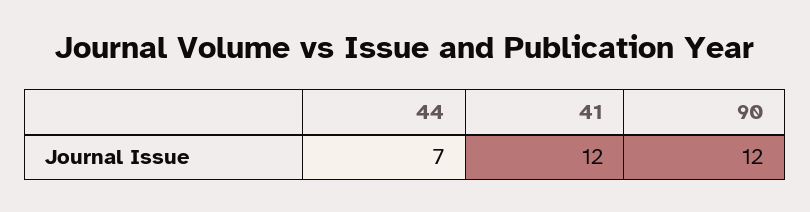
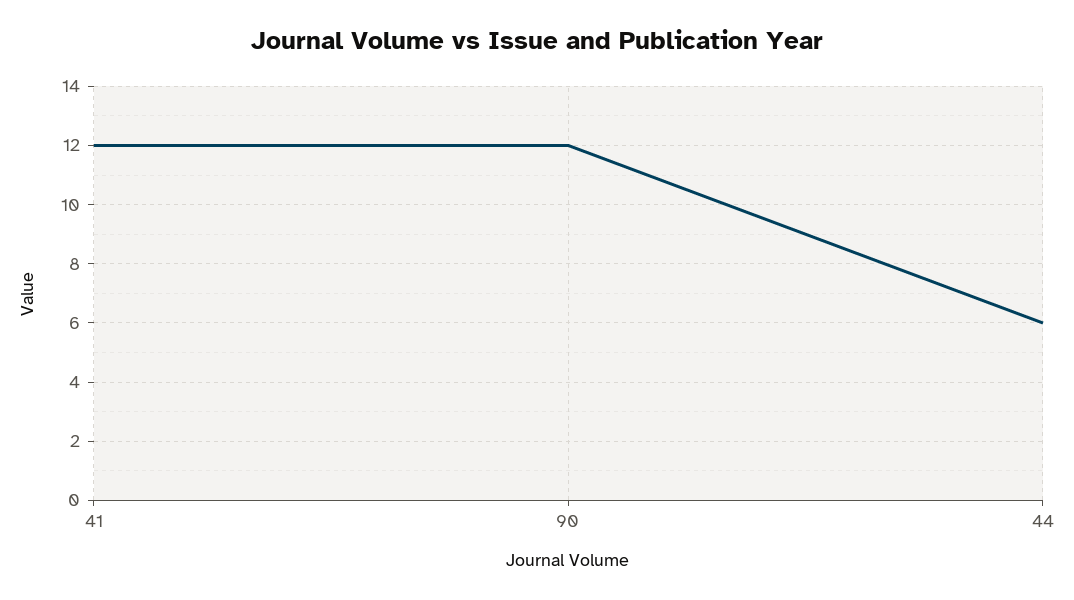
44: 7 -> 6

